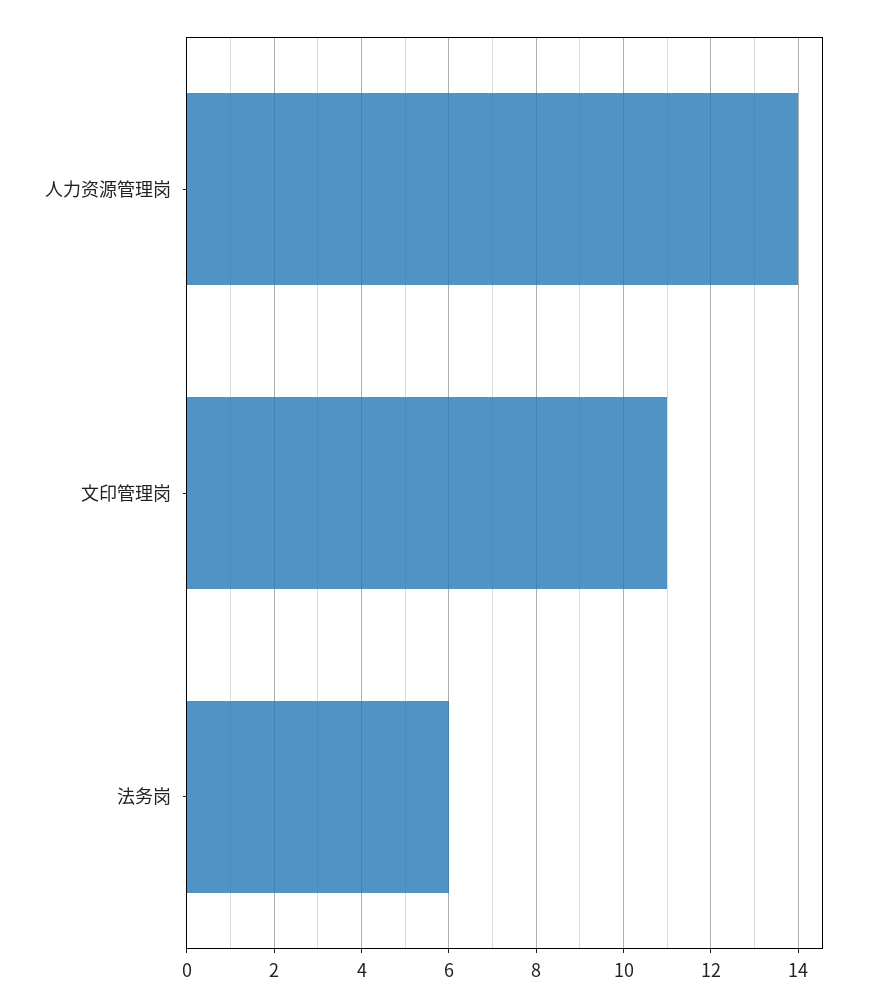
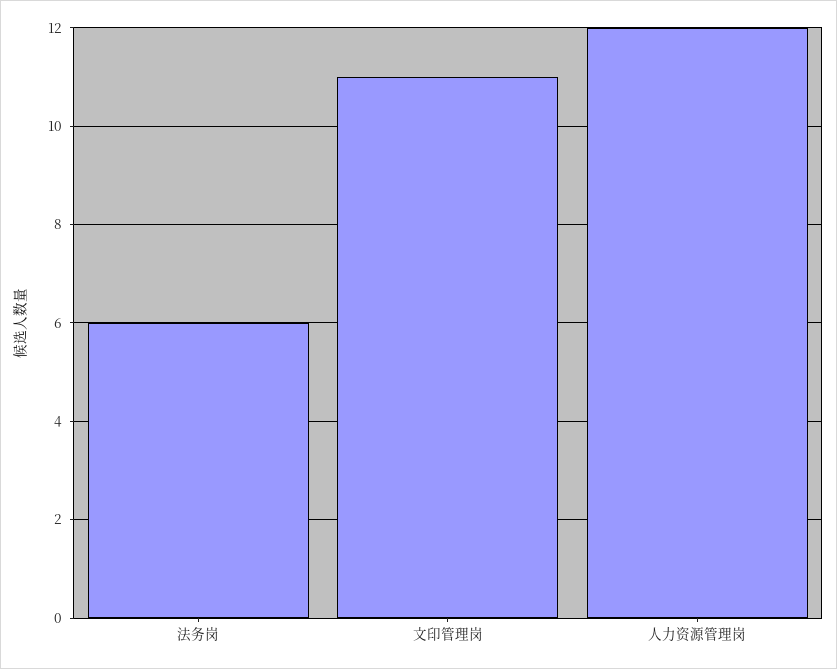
人力资源管理岗: 14 -> 12

